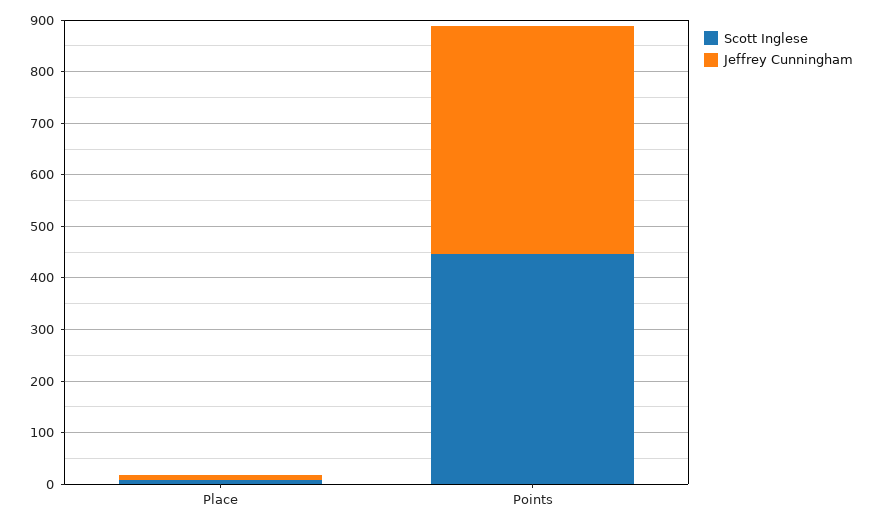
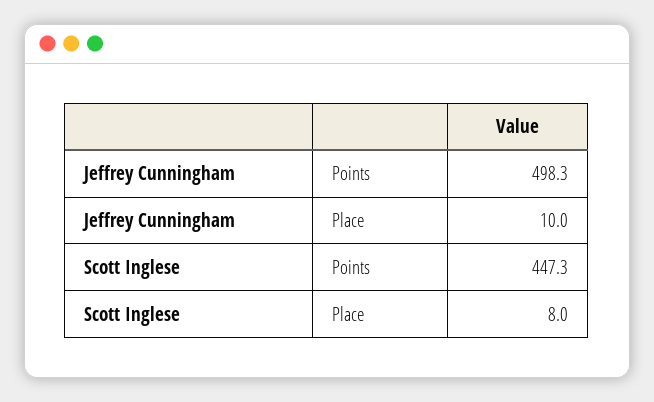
Jeffrey Cunningham, Points: 440 -> 498.3

